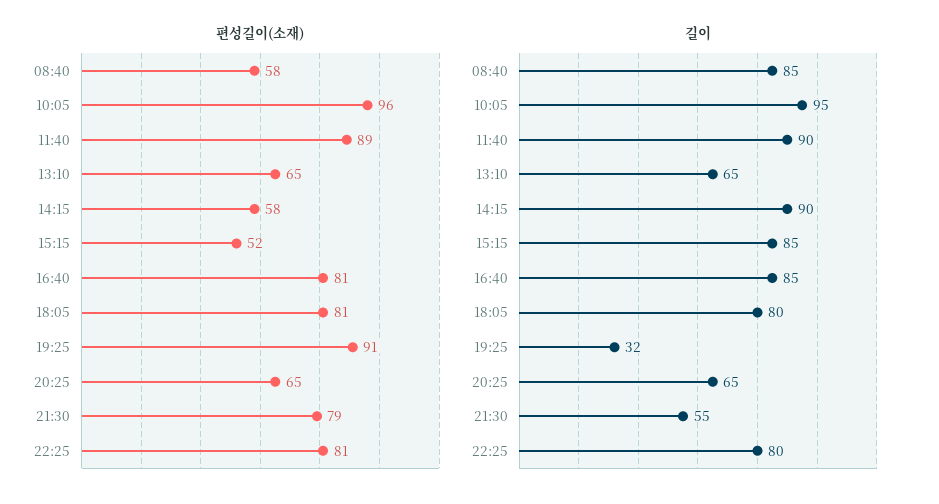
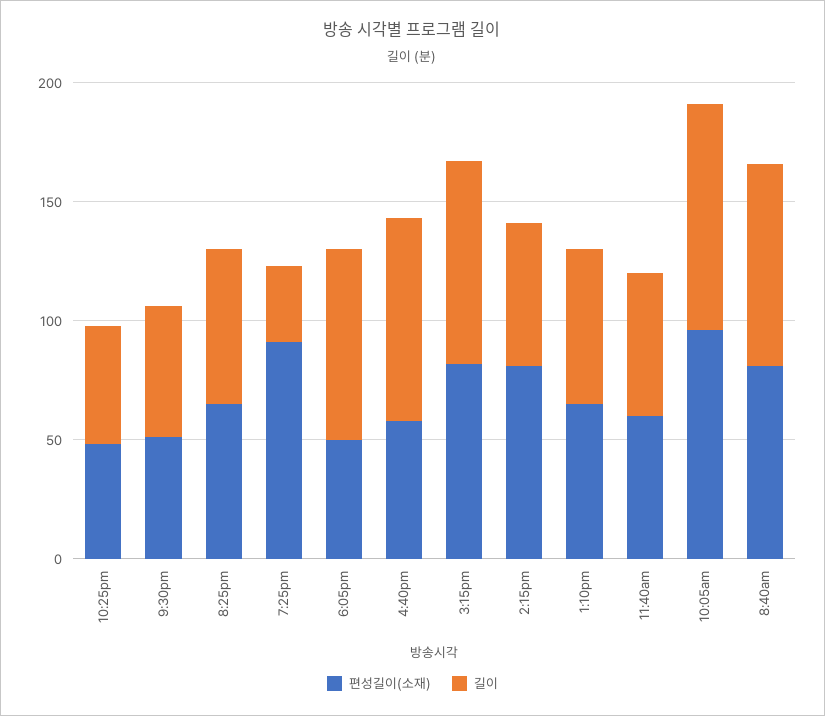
편성길이(소재), 08:40: 58 -> 80
편성길이(소재), 11:40: 89 -> 60
편성길이(소재), 14:15: 58 -> 80
편성길이(소재), 15:15: 52 -> 80
편성길이(소재), 16:40: 81 -> 60
편성길이(소재), 18:05: 81 -> 50
편성길이(소재), 21:30: 79 -> 50
편성길이(소재), 22:25: 81 -> 50
길이, 11:40: 90 -> 60
길이, 14:15: 90 -> 60
길이, 22:25: 80 -> 50

